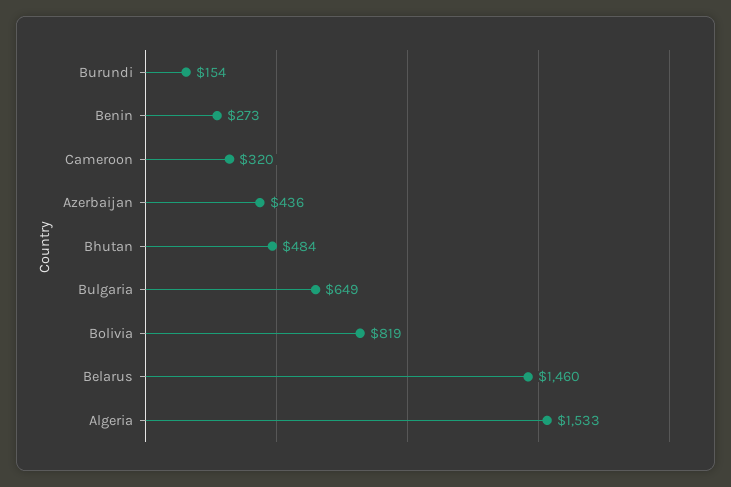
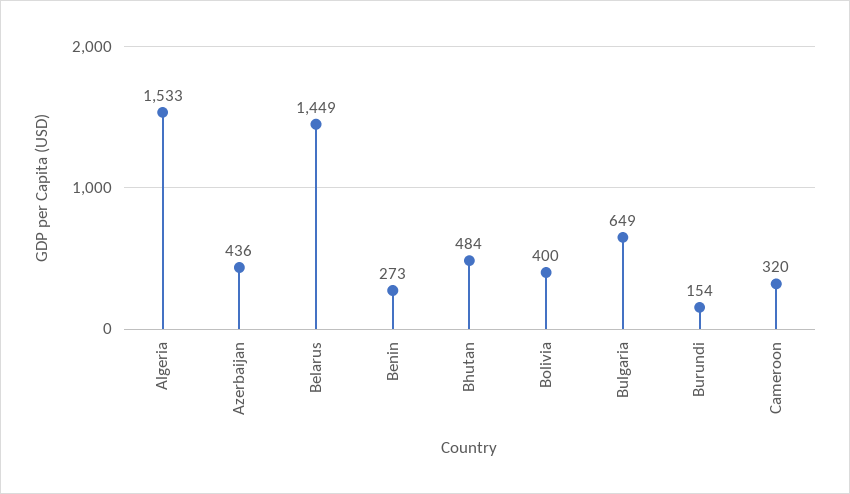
Bolivia: 819 -> 400
Belarus: 1460 -> 1449

